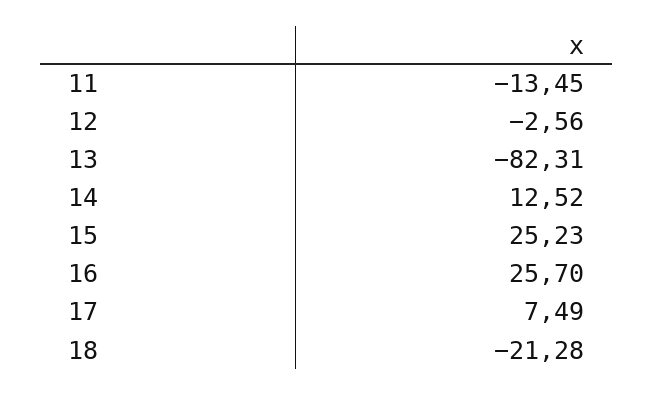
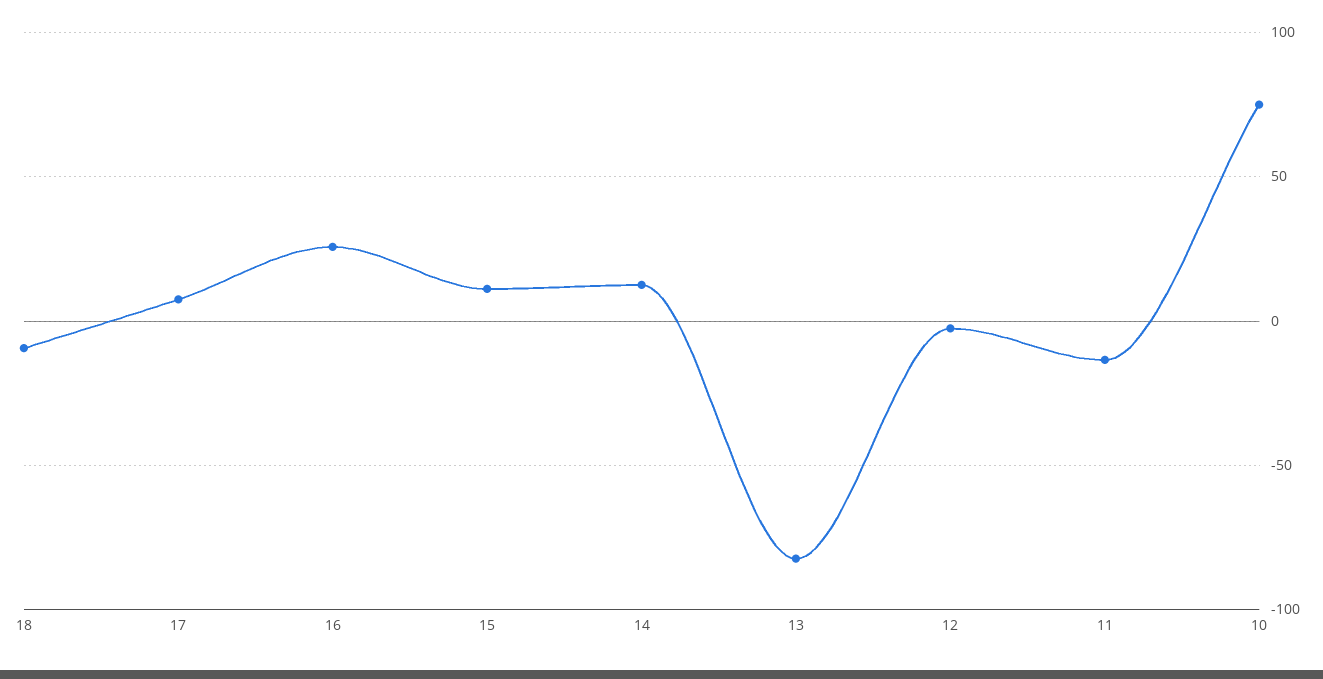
15: 25.23 -> 10
18: -21.28 -> -10
10: none -> 75

